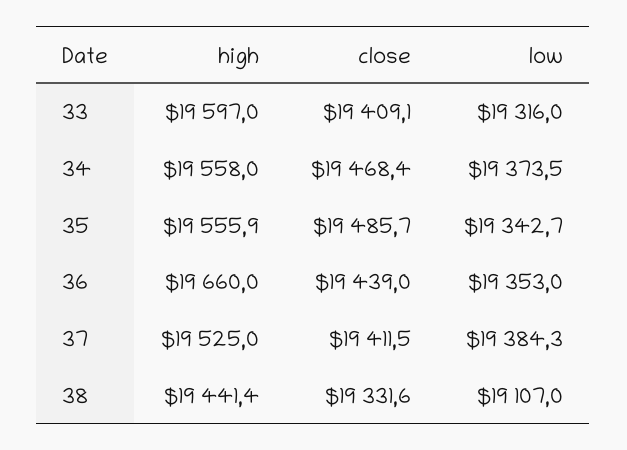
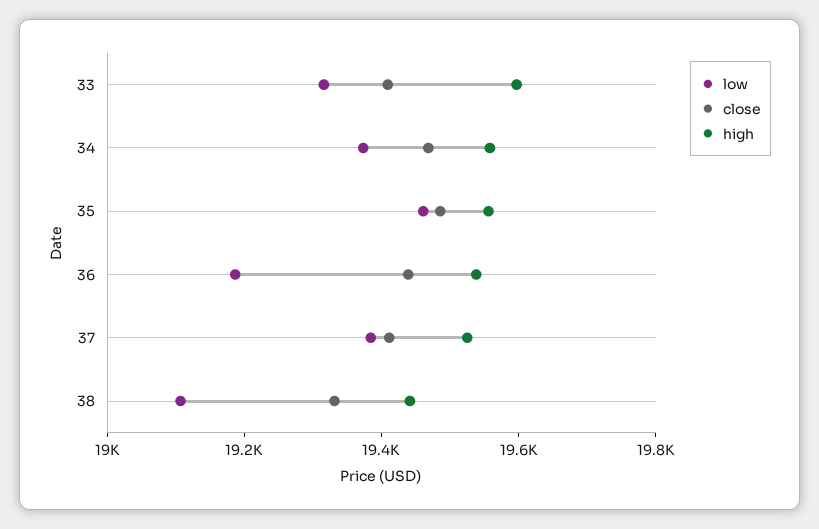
low, 35: 19342.7 -> 19450
high, 36: 19660 -> 19550
low, 36: 19353 -> 19200

